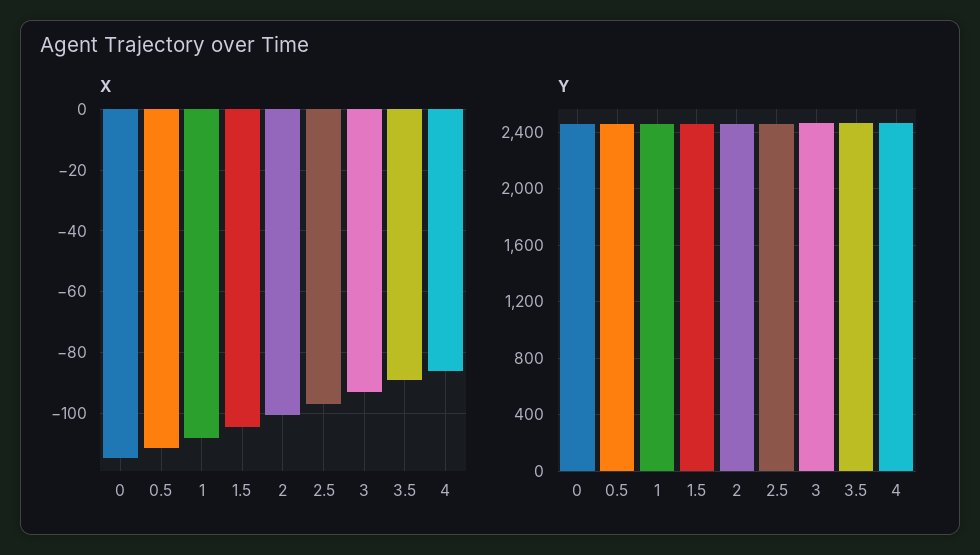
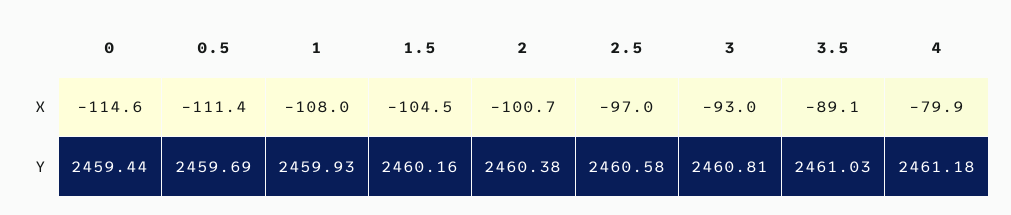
X, 4: -86 -> -79.9

